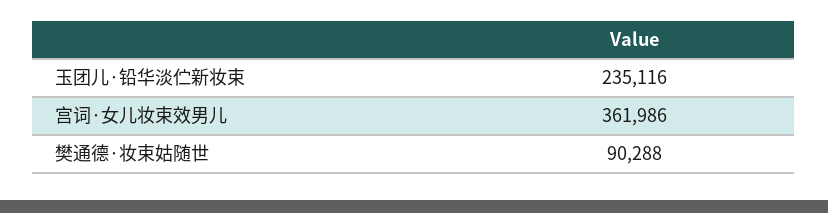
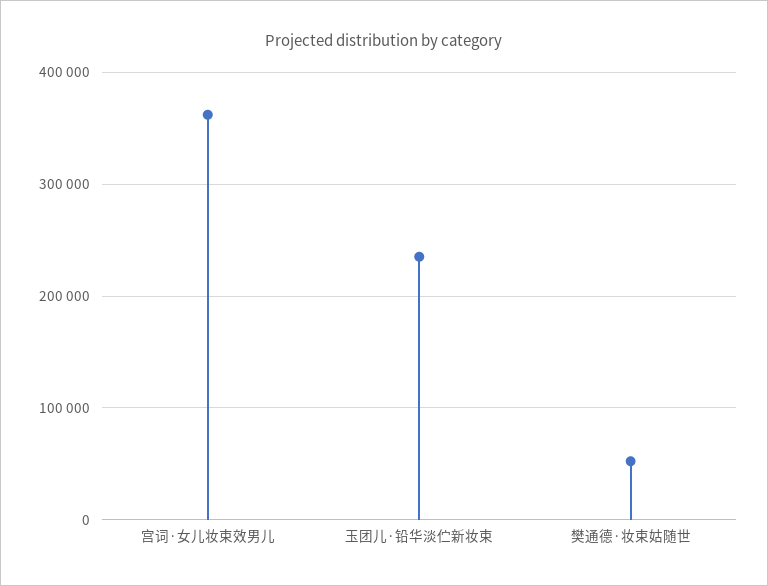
樊通德·妆束姑随世: 90288 -> 50000

